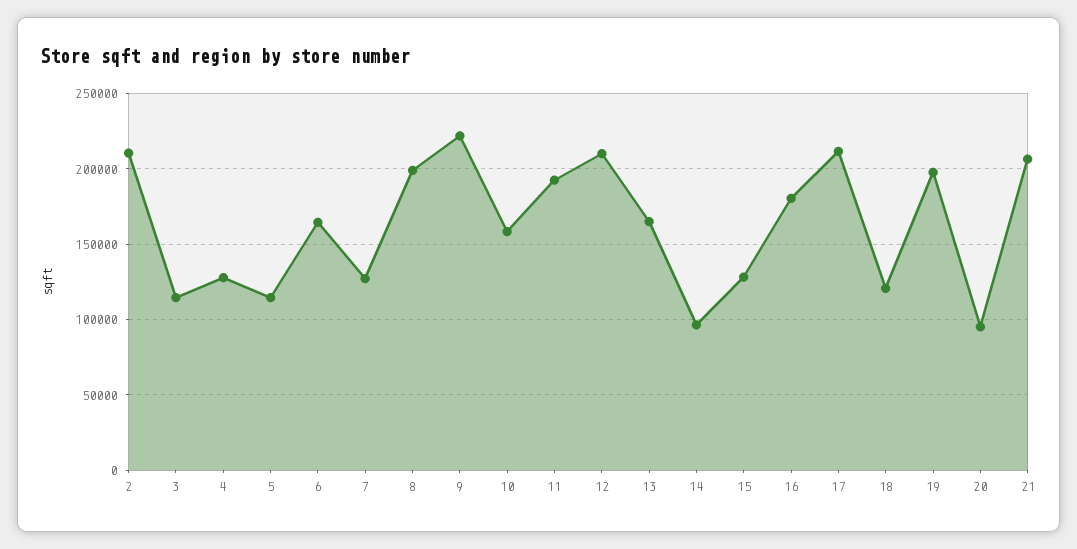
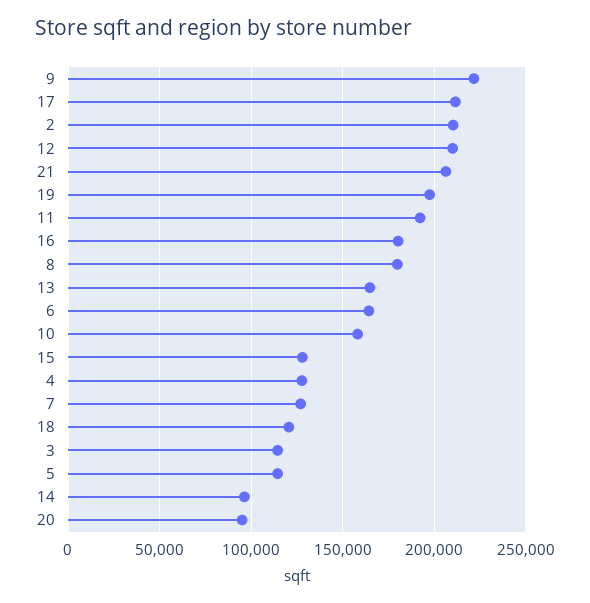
8: 200000 -> 180000

